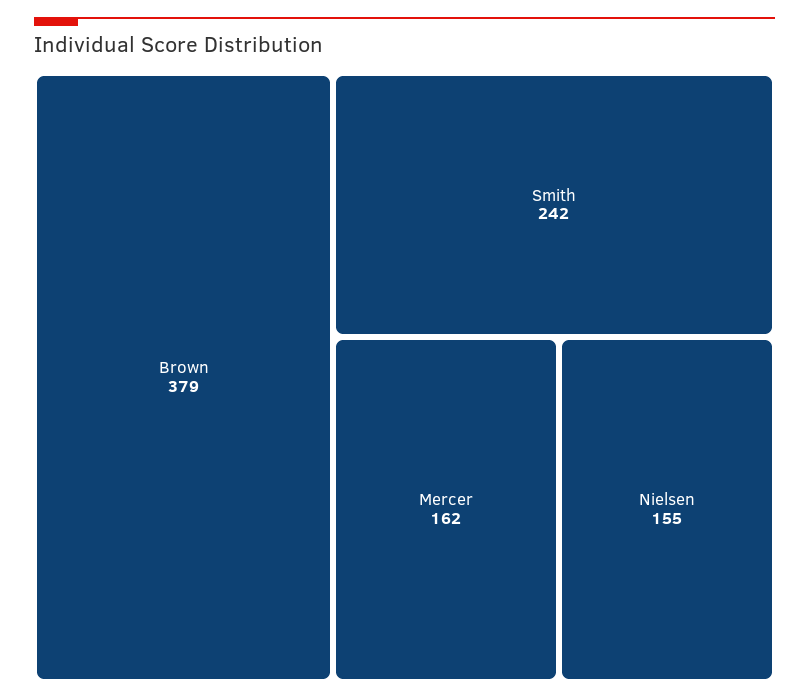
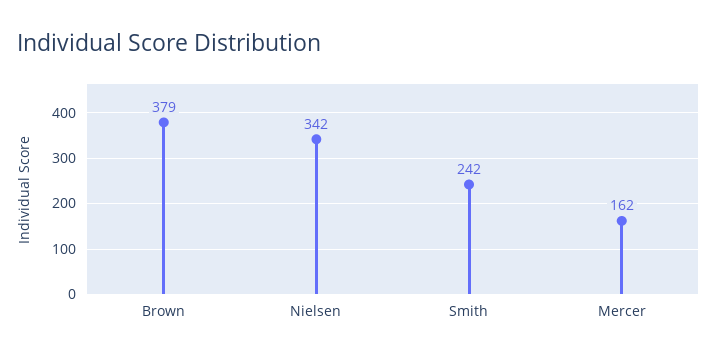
Nielsen: 155 -> 342

